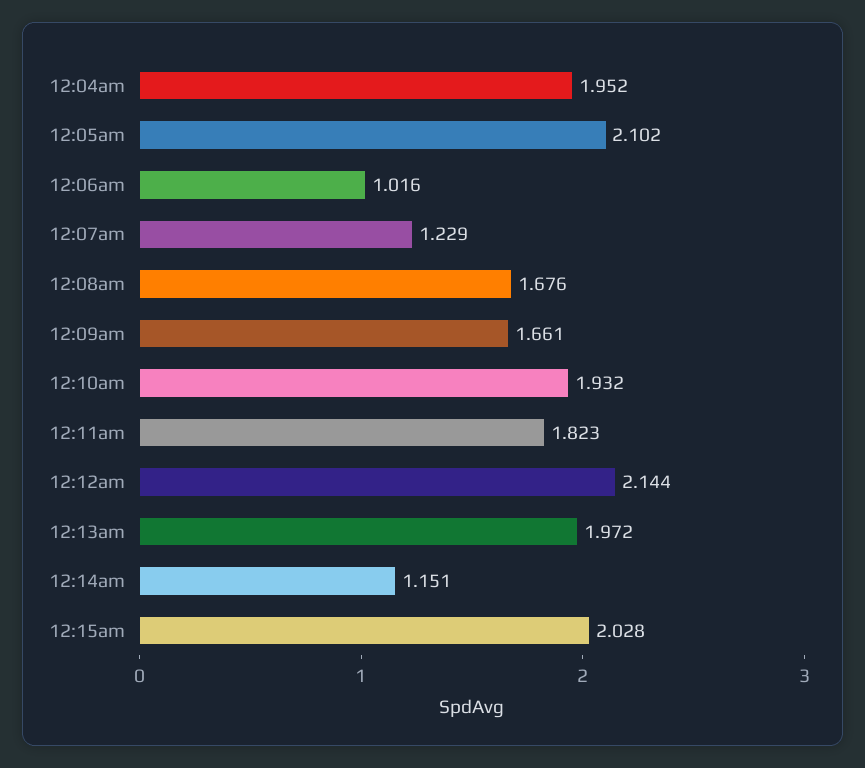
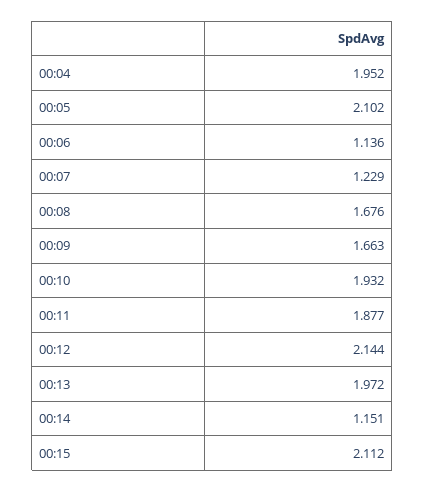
12:06am: 1.016 -> 1.136
12:09am: 1.661 -> 1.663
12:11am: 1.823 -> 1.877
12:15am: 2.028 -> 2.112

